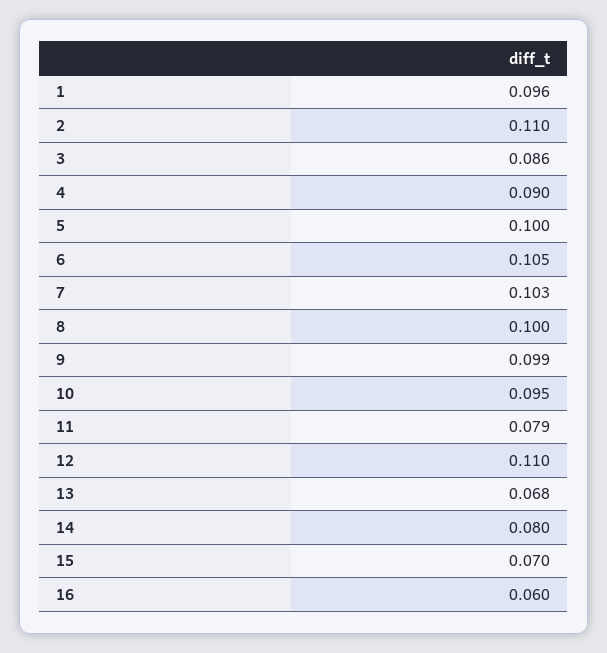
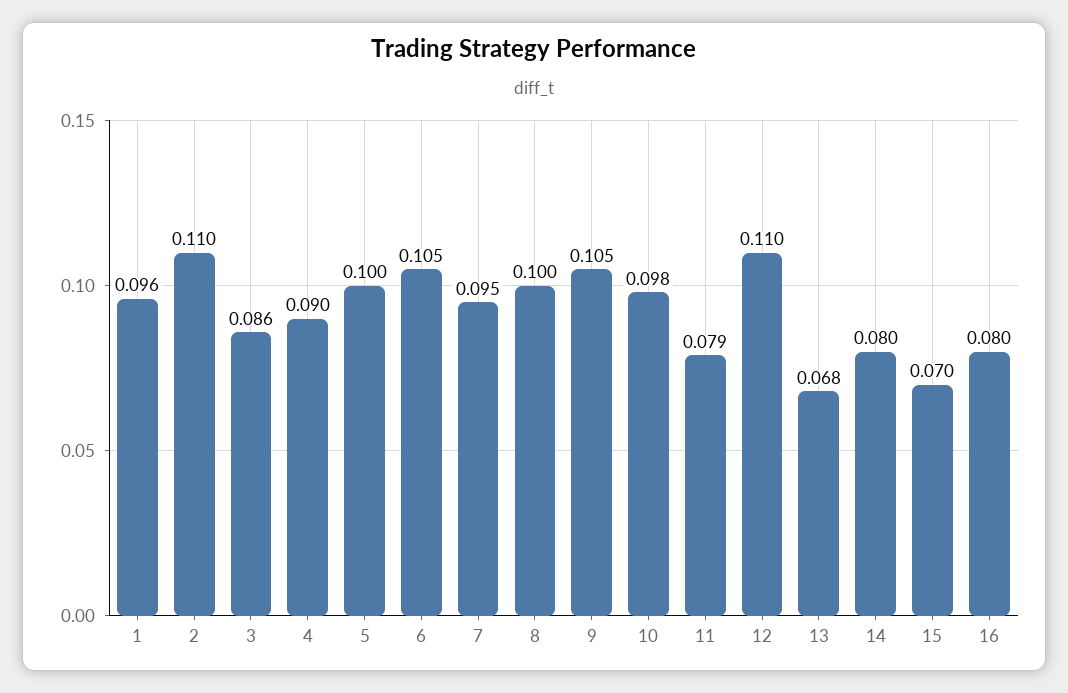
7: 0.103 -> 0.095
9: 0.099 -> 0.105
10: 0.095 -> 0.098
16: 0.06 -> 0.08

